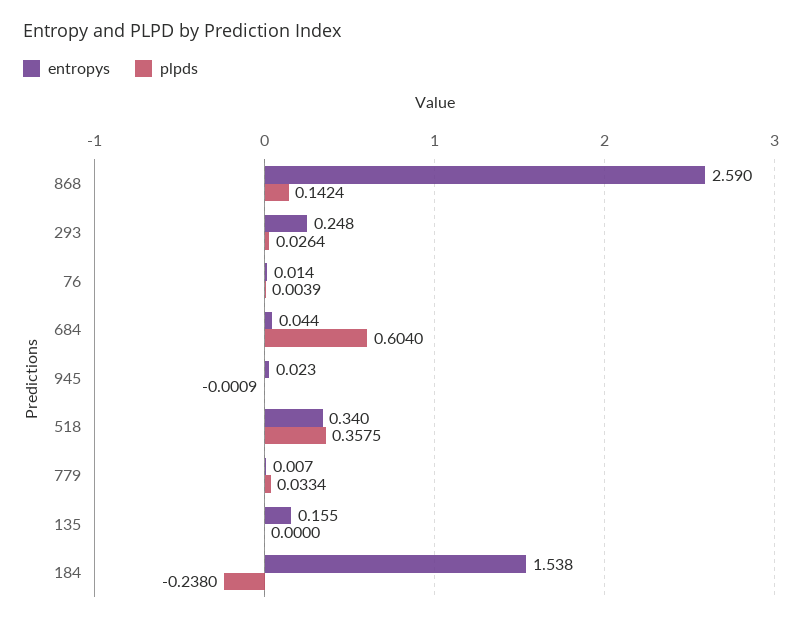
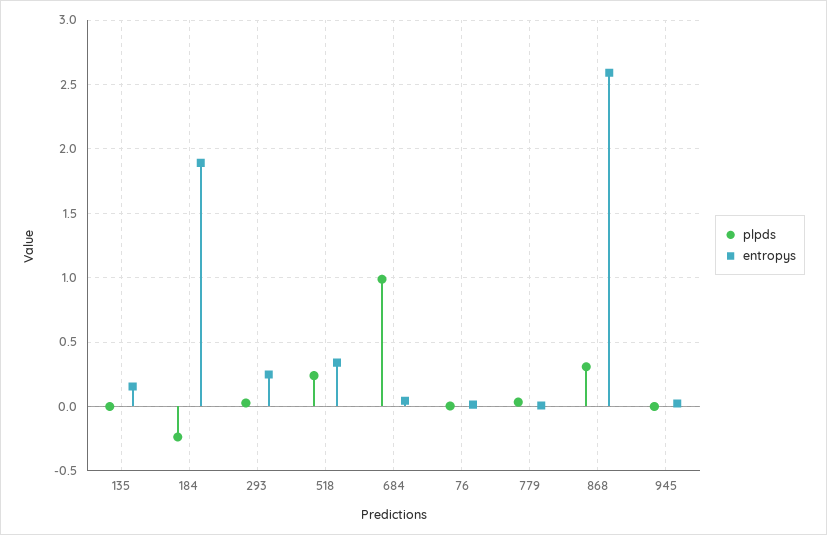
plpds, 868: 0.1424 -> 0.3
plpds, 684: 0.604 -> 1
plpds, 518: 0.3575 -> 0.25
entropys, 184: 1.538 -> 1.9

